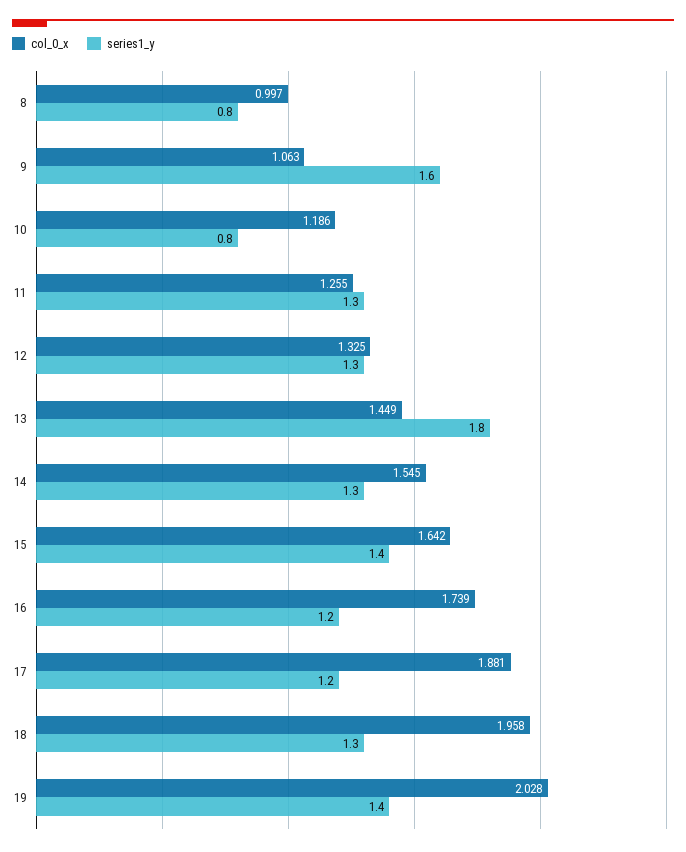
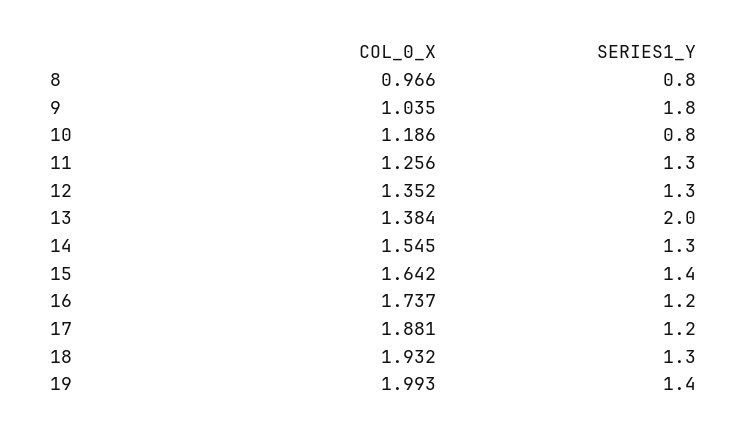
col_0_x, 8: 0.997 -> 0.966
col_0_x, 9: 1.063 -> 1.035
series1_y, 9: 1.6 -> 1.8
col_0_x, 11: 1.255 -> 1.256
col_0_x, 12: 1.325 -> 1.352
col_0_x, 13: 1.449 -> 1.384
series1_y, 13: 1.8 -> 2
col_0_x, 16: 1.739 -> 1.737
col_0_x, 18: 1.958 -> 1.932
col_0_x, 19: 2.028 -> 1.993

